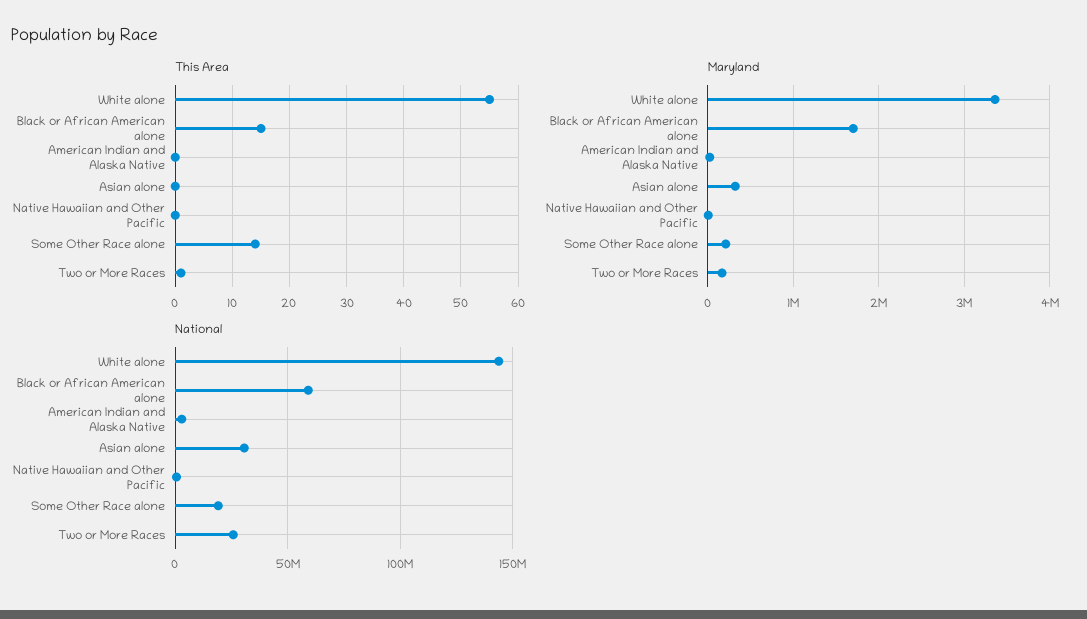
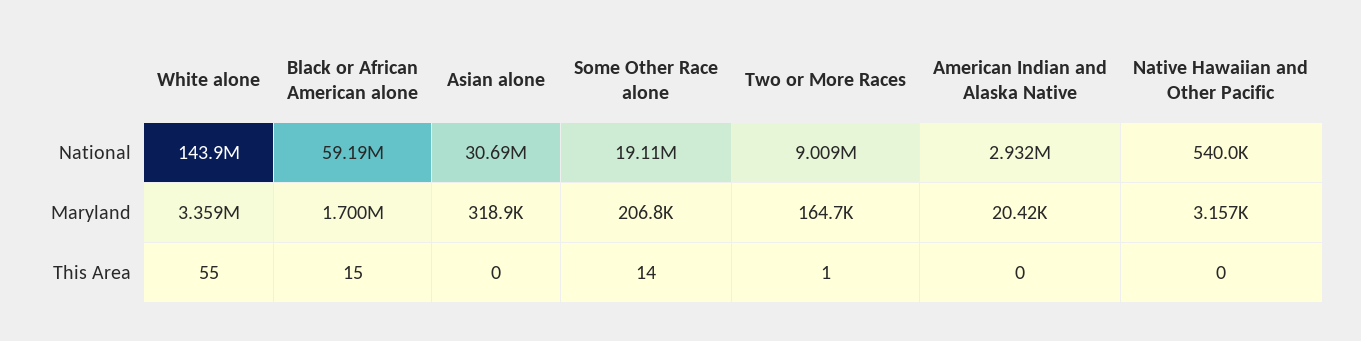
National, Two or More Races: 25000000 -> 9009000

